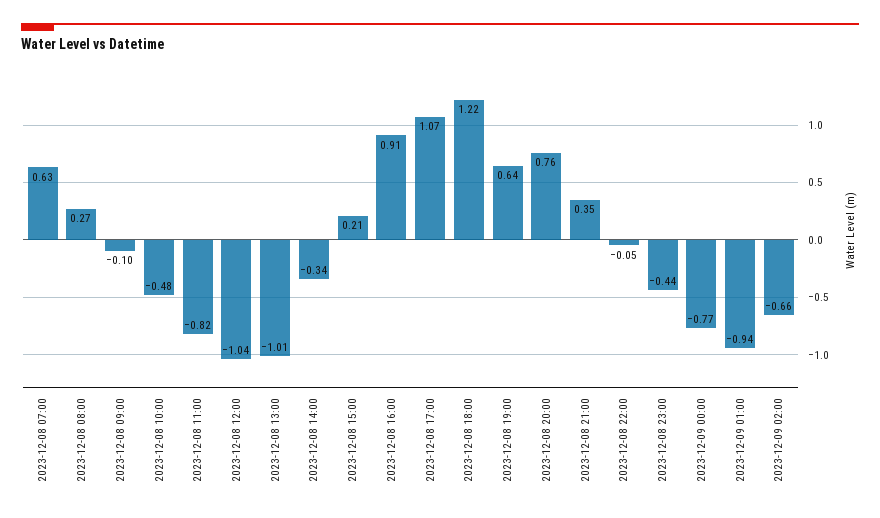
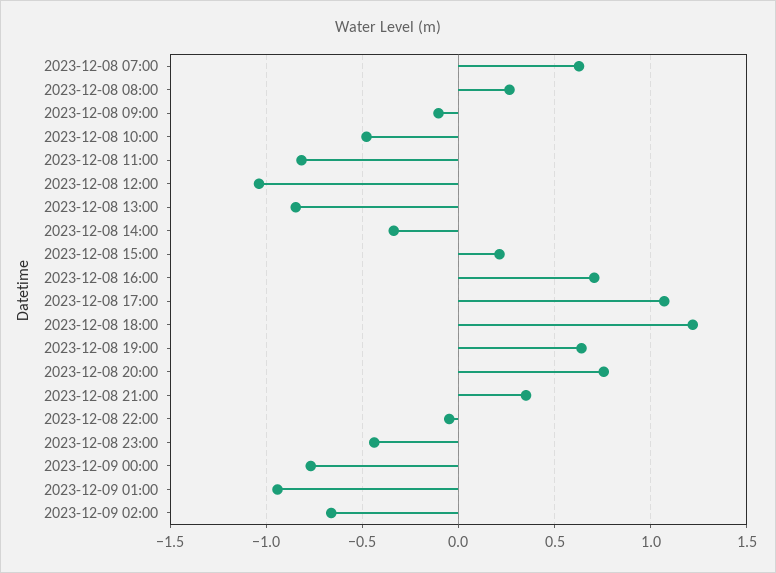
2023-12-08 13:00: -1.01 -> -0.85
2023-12-08 16:00: 0.91 -> 0.7

